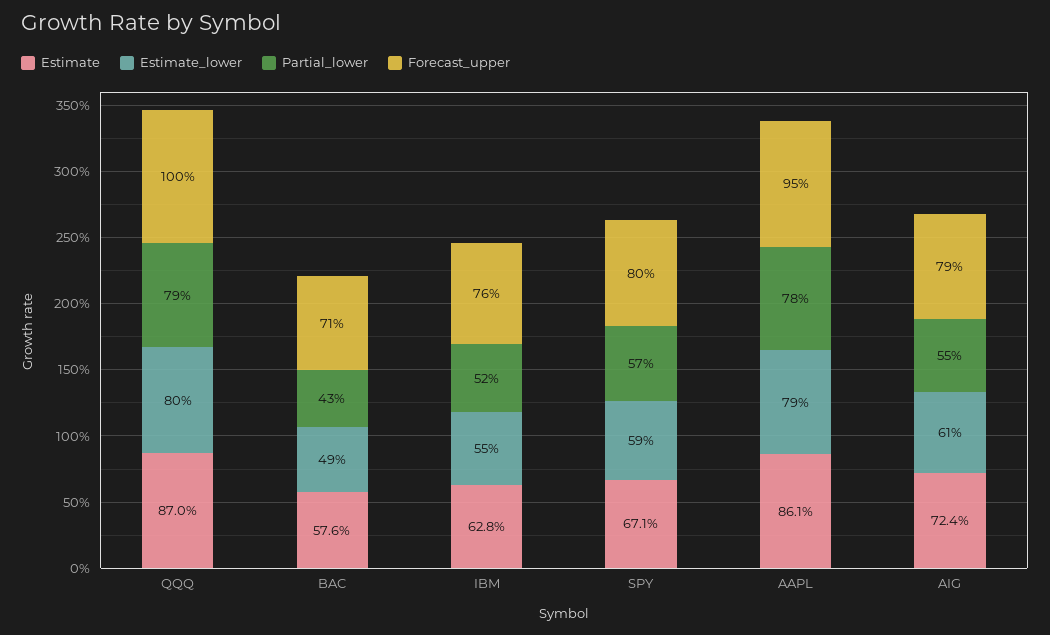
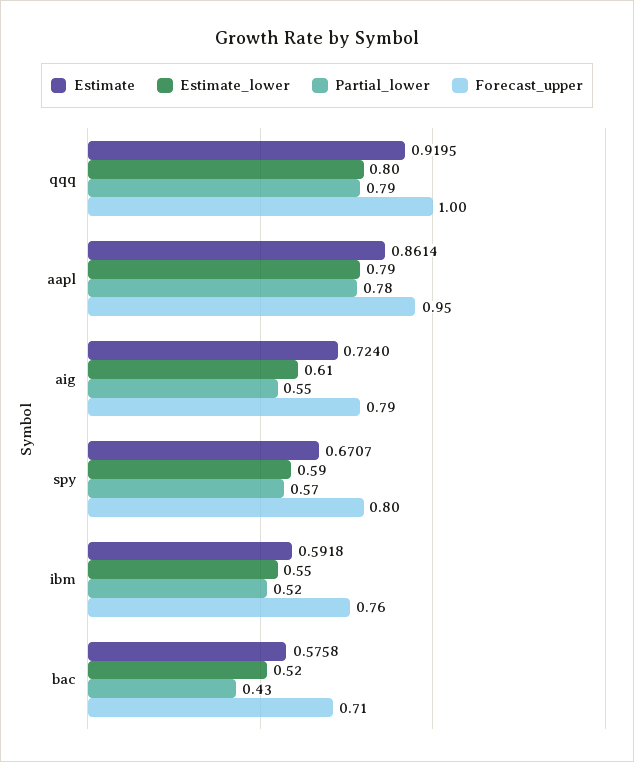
Estimate, QQQ: 0.87 -> 0.9195
Estimate_lower, BAC: 0.49 -> 0.52
Estimate, IBM: 0.628 -> 0.5918

